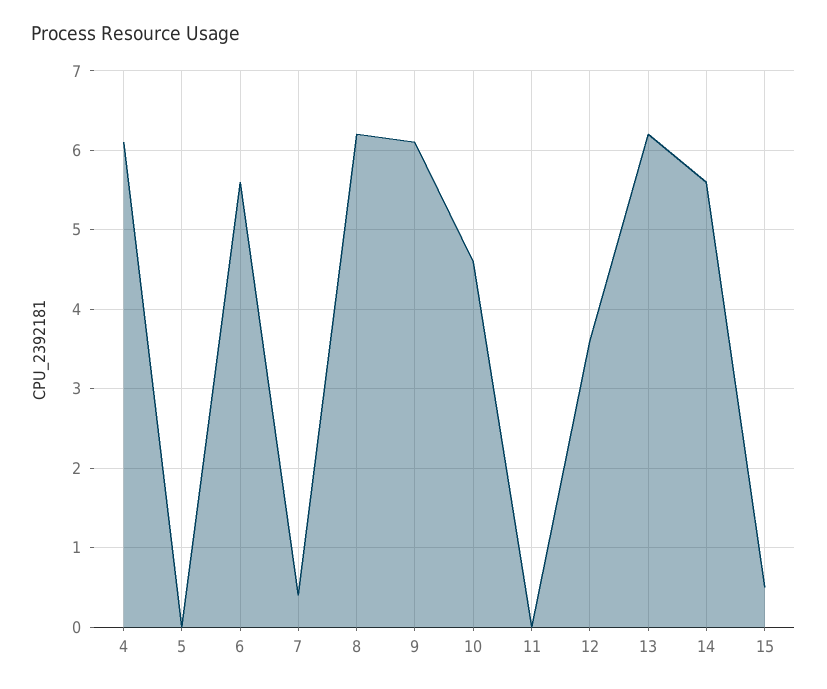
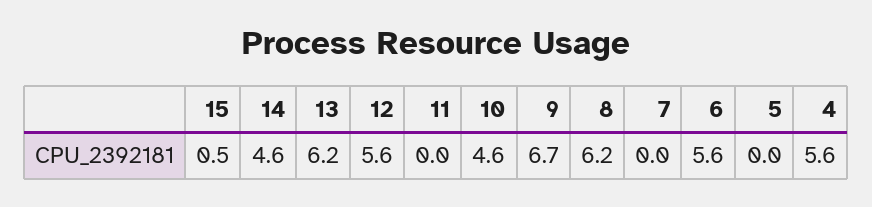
4: 6.1 -> 5.6
7: 0.4 -> 0
9: 6.1 -> 6.7
12: 3.6 -> 5.6
14: 5.6 -> 4.6

